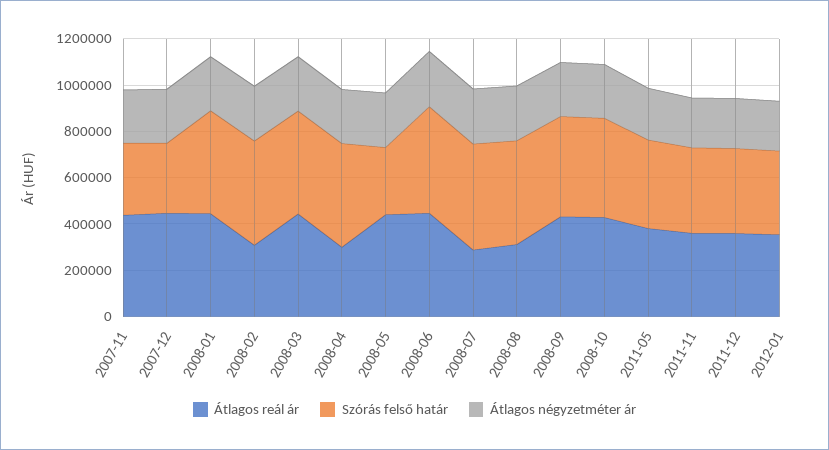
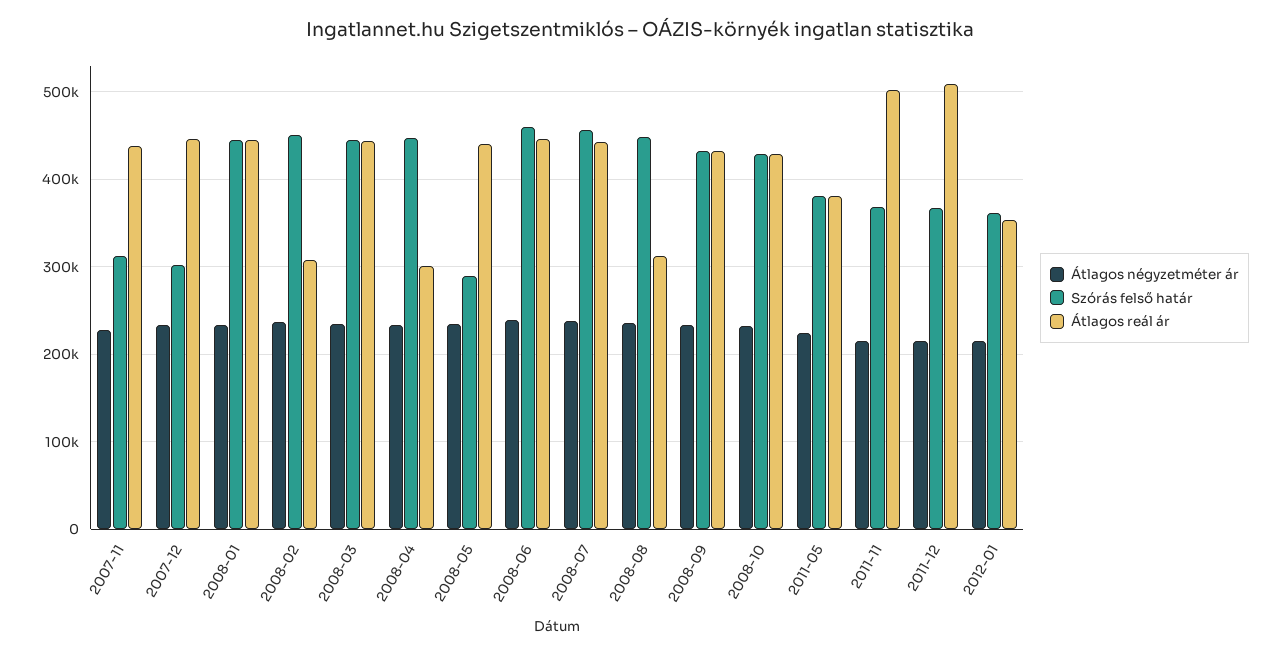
Átlagos reál ár, 2008-07: 300000 -> 440000
Átlagos reál ár, 2011-11: 350000 -> 500000
Átlagos reál ár, 2011-12: 350000 -> 510000

